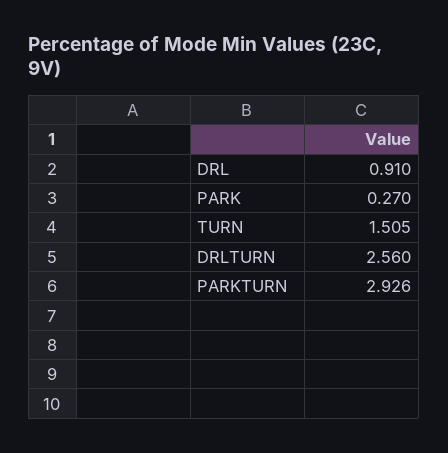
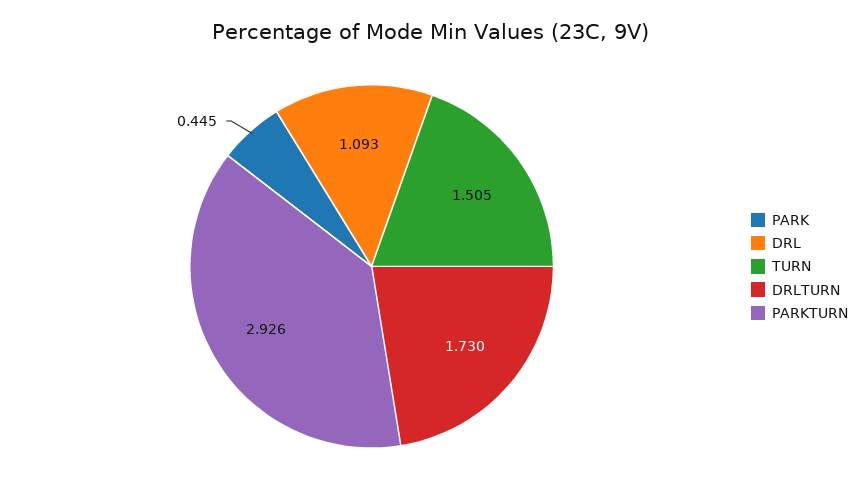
DRL: 0.91 -> 1.093
PARK: 0.27 -> 0.445
DRLTURN: 2.56 -> 1.73

